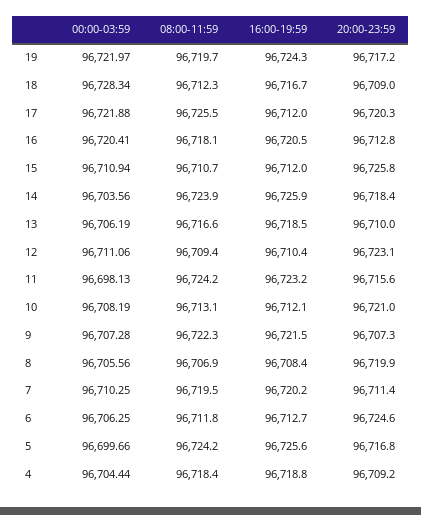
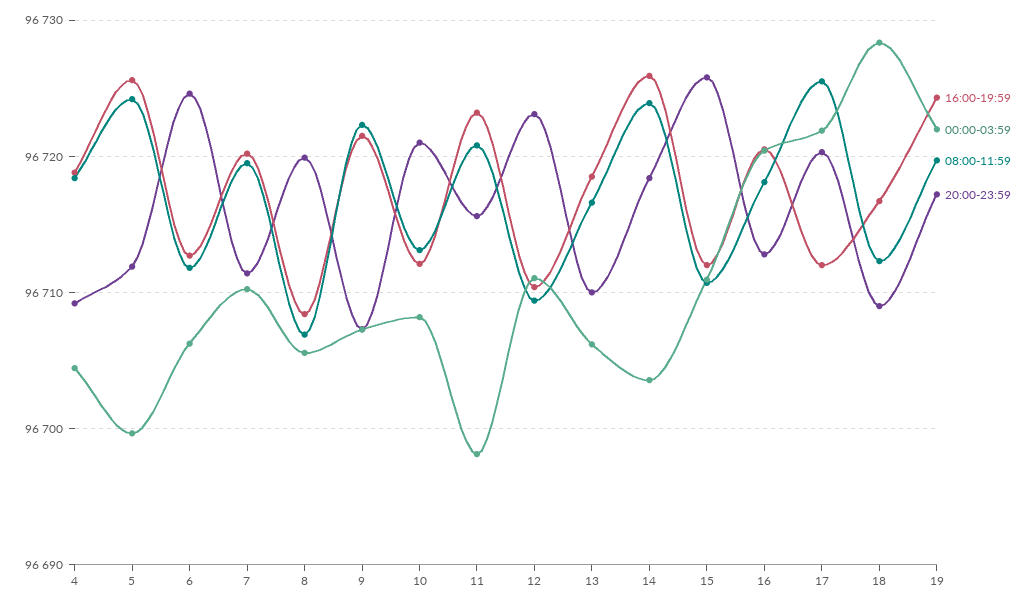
08:00-11:59, 11: 96724.2 -> 96721
20:00-23:59, 5: 96716.8 -> 96712

